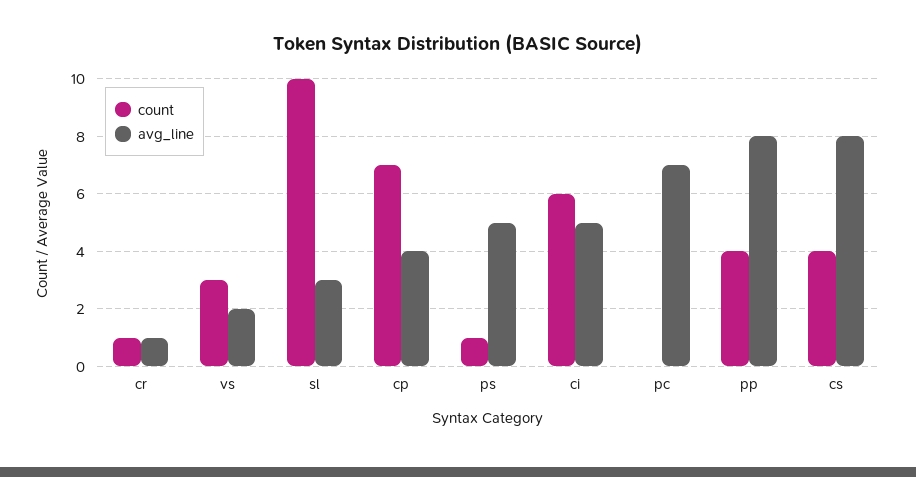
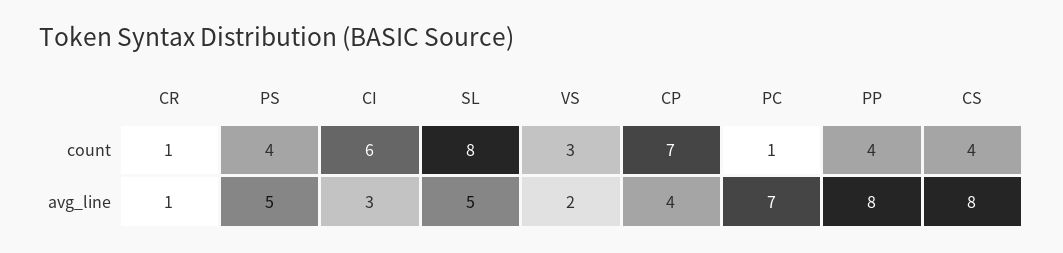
count, sl: 10 -> 8
avg_line, sl: 3 -> 5
count, ps: 1 -> 4
avg_line, ci: 5 -> 3
count, pc: 0 -> 1

